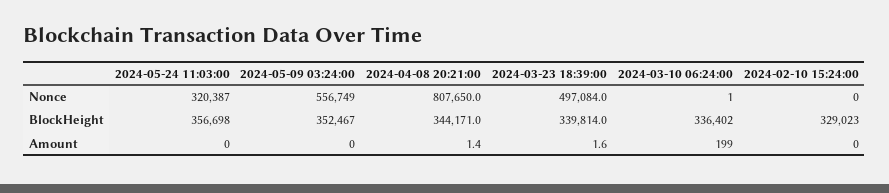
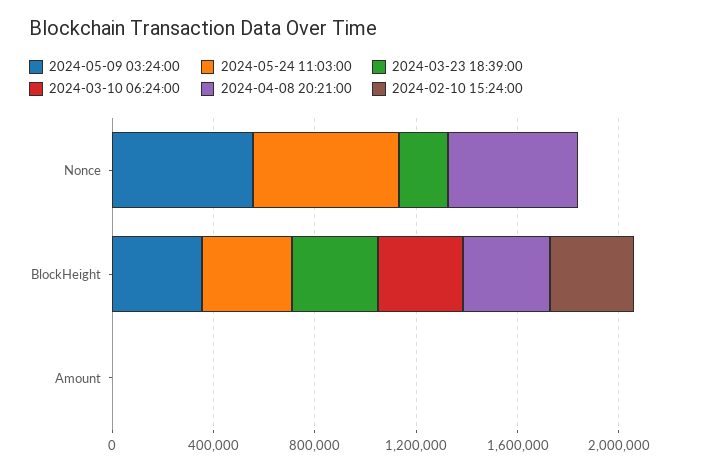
2024-05-24 11:03:00, Nonce: 320387 -> 600000
2024-04-08 20:21:00, Nonce: 807650 -> 500000
2024-03-23 18:39:00, Nonce: 497084 -> 200000

